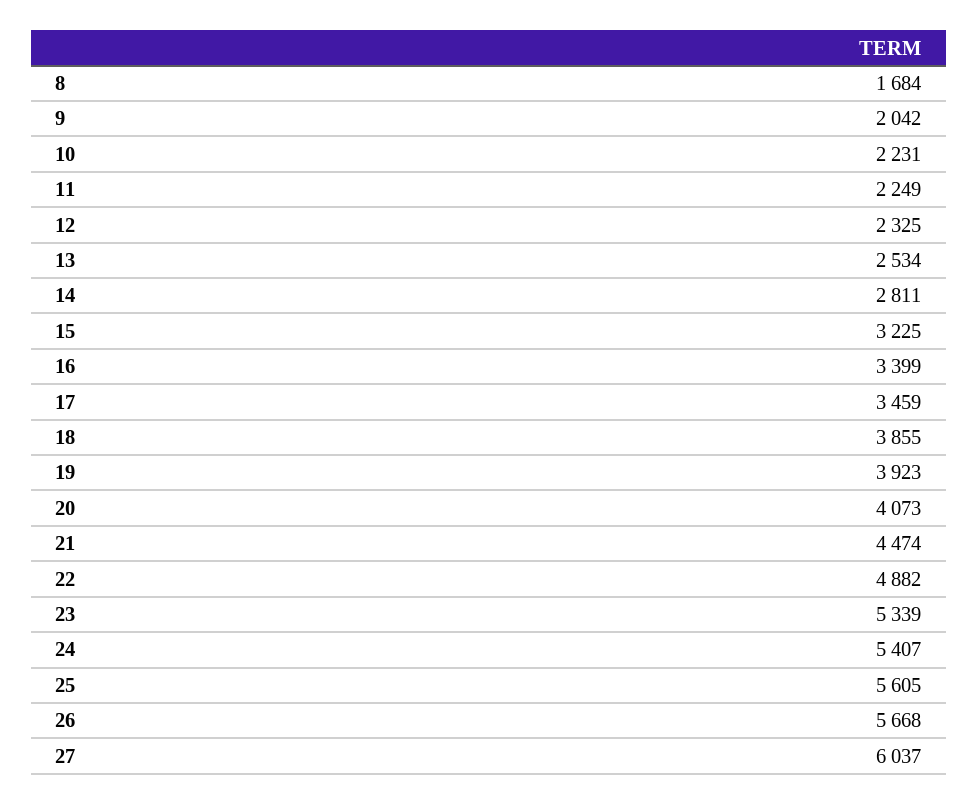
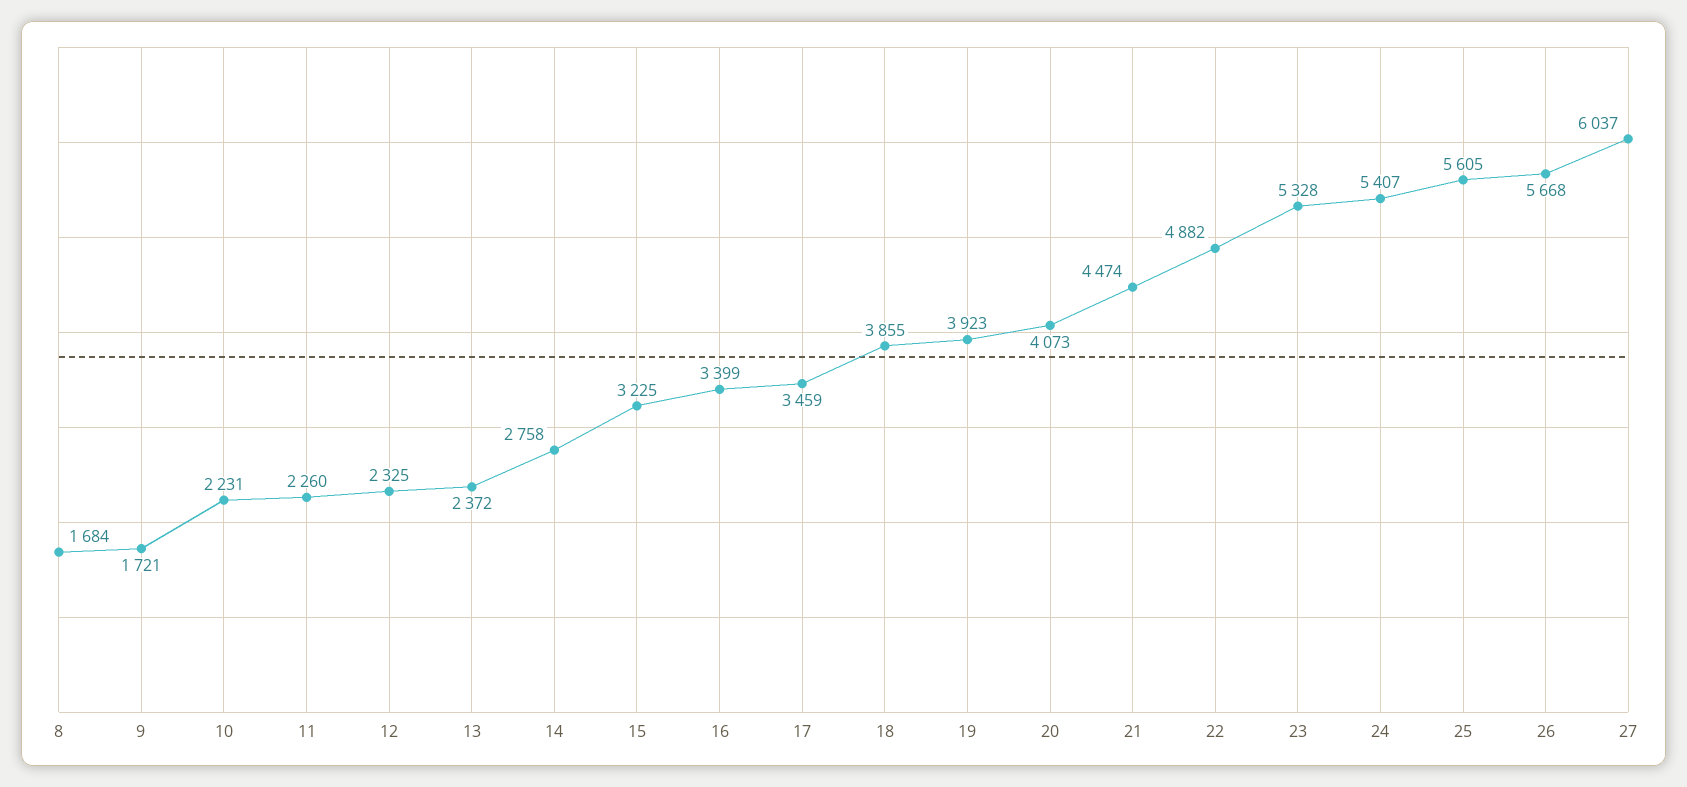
9: 2042 -> 1721
11: 2249 -> 2260
13: 2534 -> 2372
14: 2811 -> 2758
23: 5339 -> 5328

